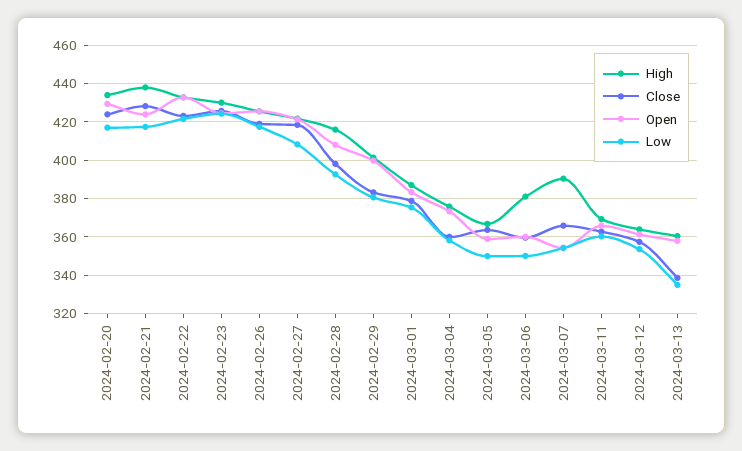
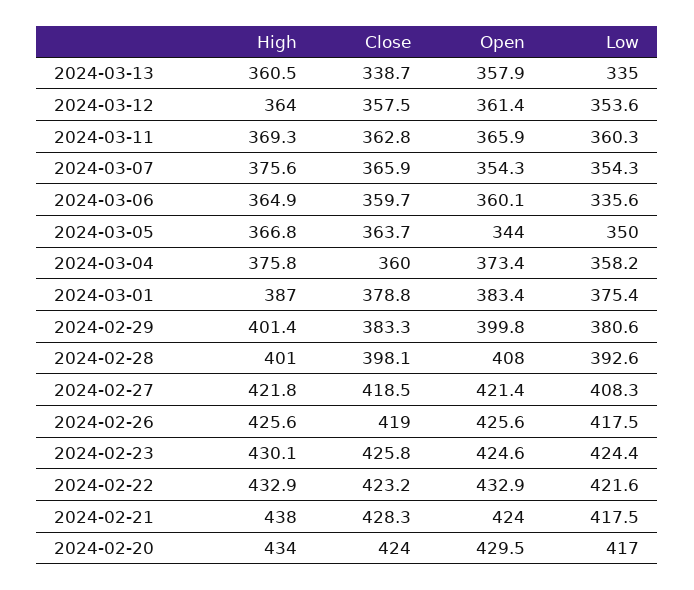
High, 2024-02-28: 415 -> 401
Open, 2024-03-05: 360 -> 344
High, 2024-03-06: 380 -> 364.9
Low, 2024-03-06: 350 -> 335.6
High, 2024-03-07: 390 -> 375.6

